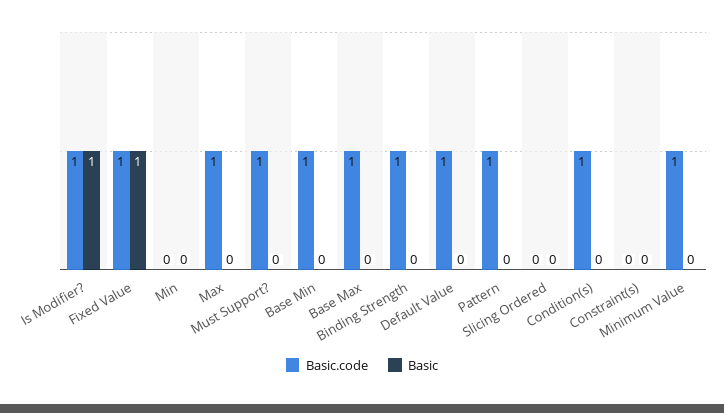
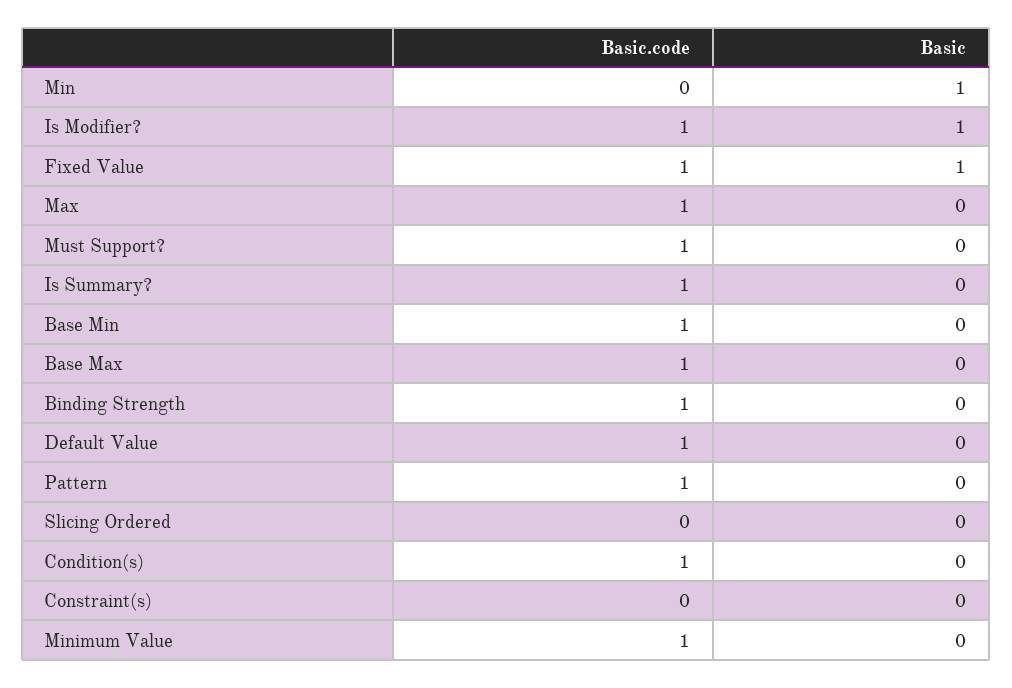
Basic, Min: 0 -> 1
Basic.code, Is Summary?: none -> 1
Basic, Is Summary?: none -> 0

